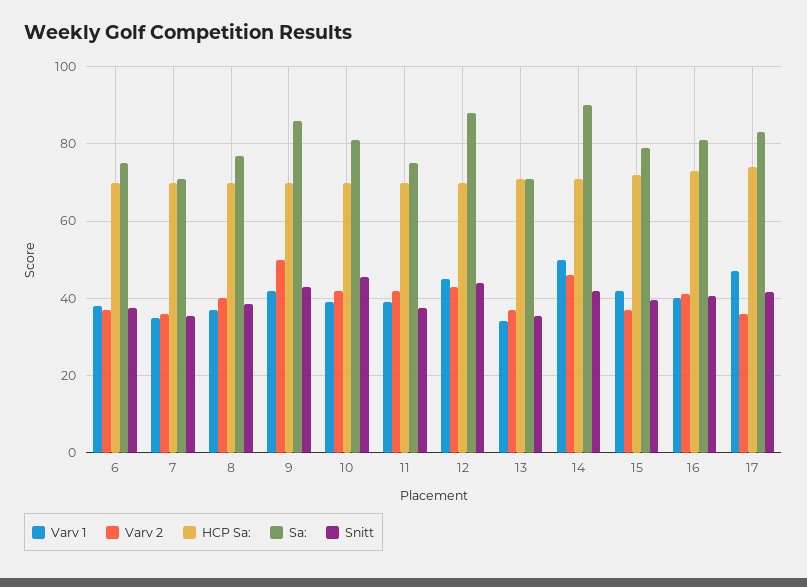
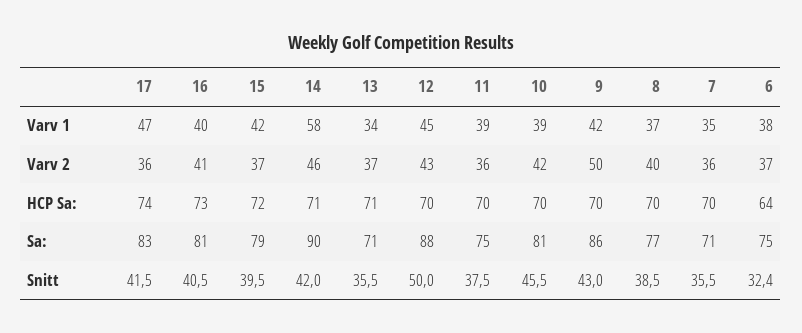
HCP Sa:, 6: 70 -> 64
Snitt, 6: 38 -> 32.4
Varv 2, 11: 42 -> 36
Snitt, 12: 44 -> 50
Varv 1, 14: 50 -> 58

